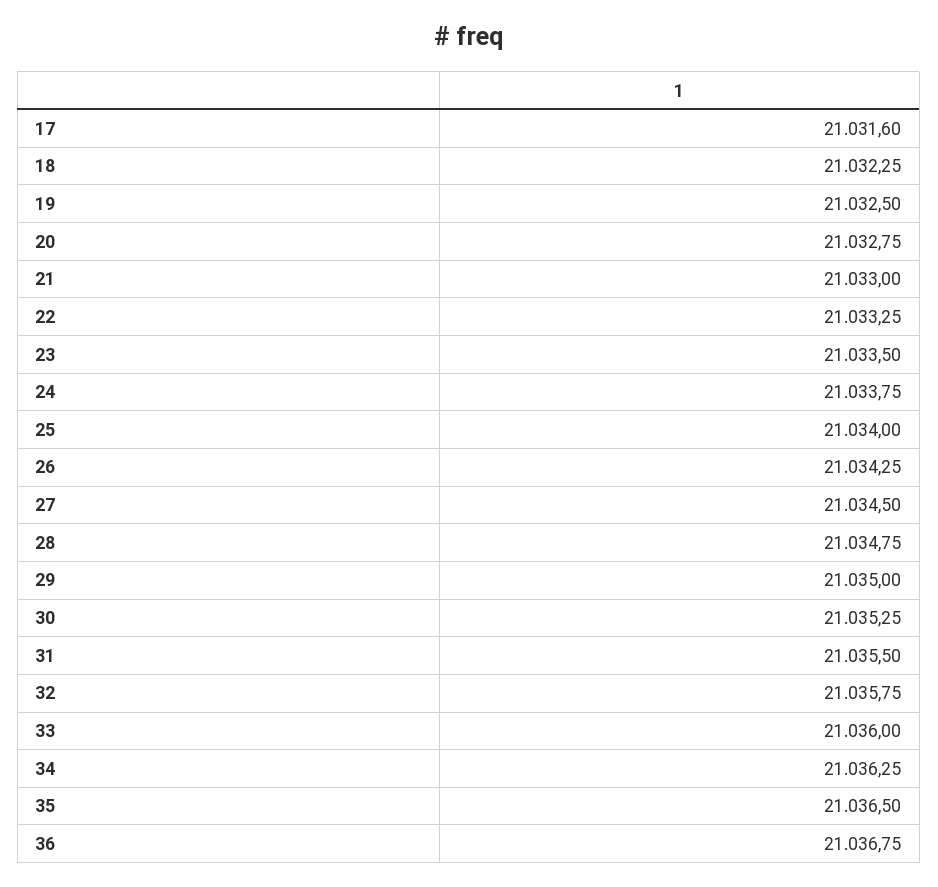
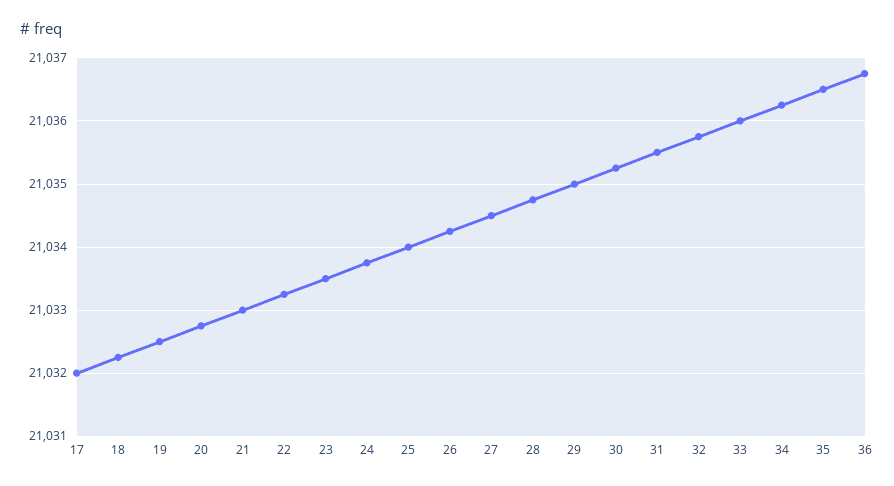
17: 21031.6 -> 21032

